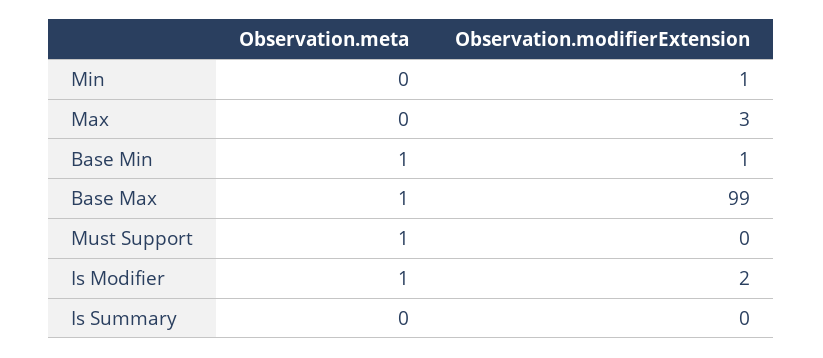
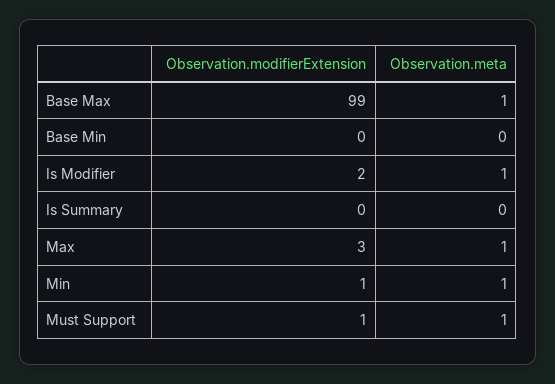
Observation.meta, Min: 0 -> 1
Observation.meta, Max: 0 -> 1
Observation.meta, Base Min: 1 -> 0
Observation.modifierExtension, Base Min: 1 -> 0
Observation.modifierExtension, Must Support: 0 -> 1

